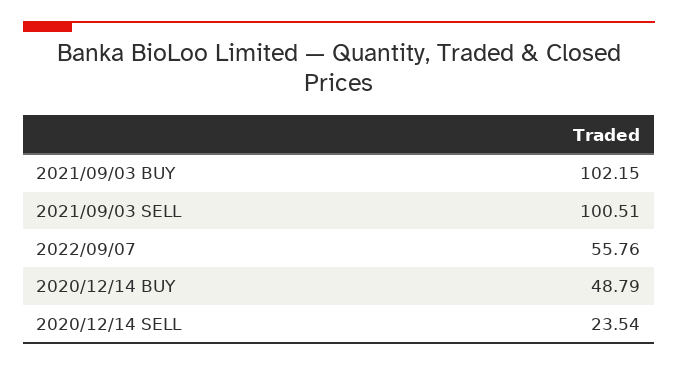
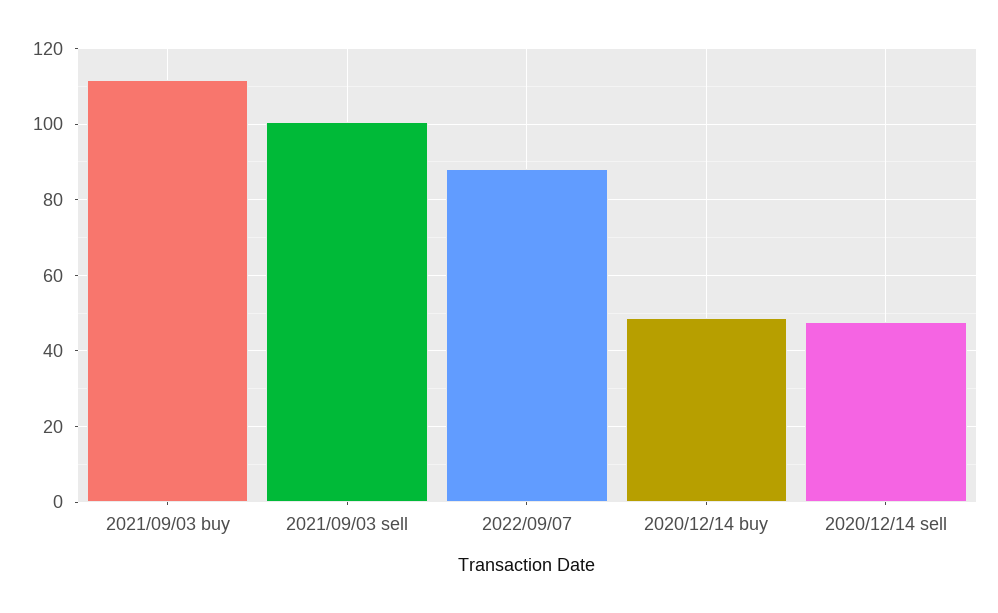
2021/09/03 BUY: 102.15 -> 112
2022/09/07: 55.76 -> 88
2020/12/14 SELL: 23.54 -> 48

